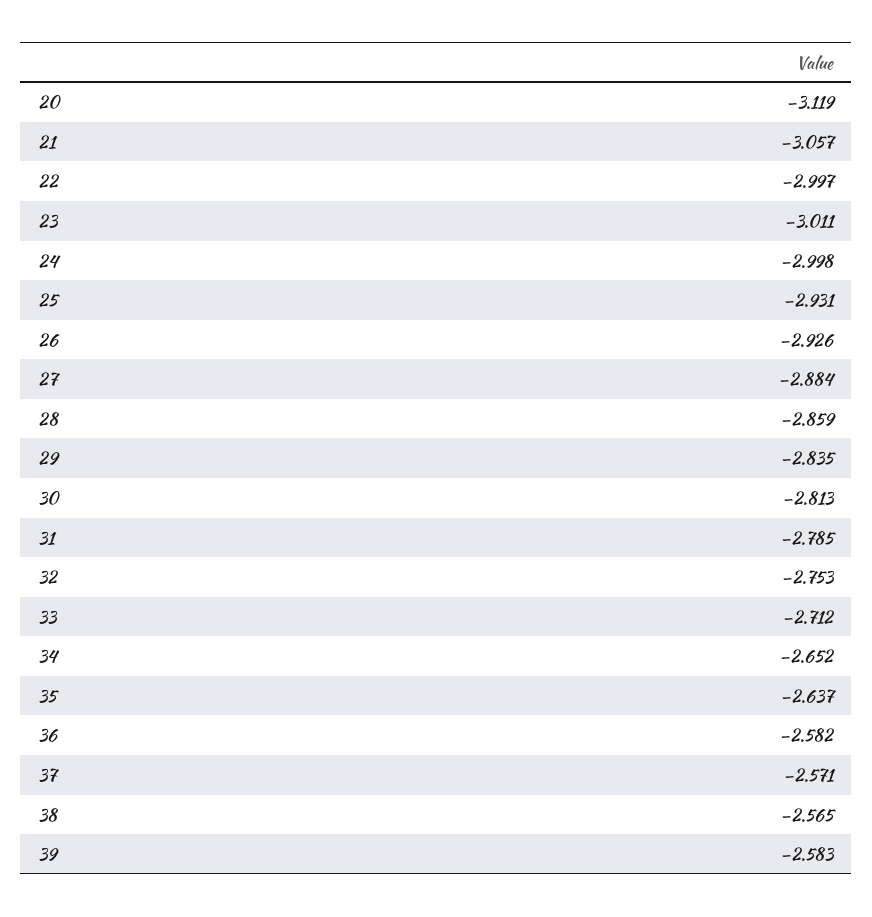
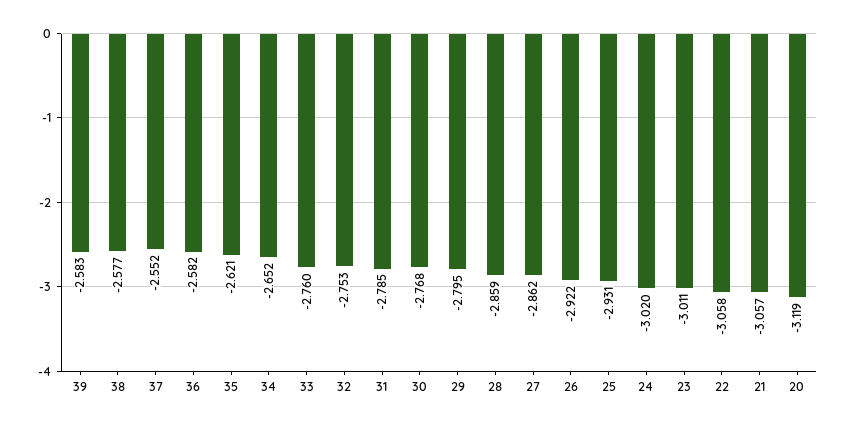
22: -2.997 -> -3.058
24: -2.998 -> -3.02
26: -2.926 -> -2.922
27: -2.884 -> -2.862
29: -2.835 -> -2.795
30: -2.813 -> -2.768
33: -2.712 -> -2.76
35: -2.637 -> -2.621
37: -2.571 -> -2.552
38: -2.565 -> -2.577

